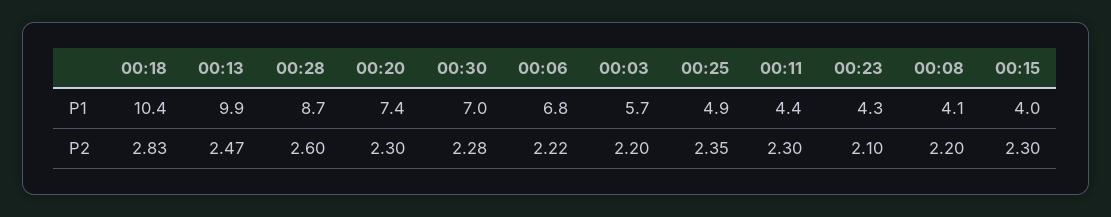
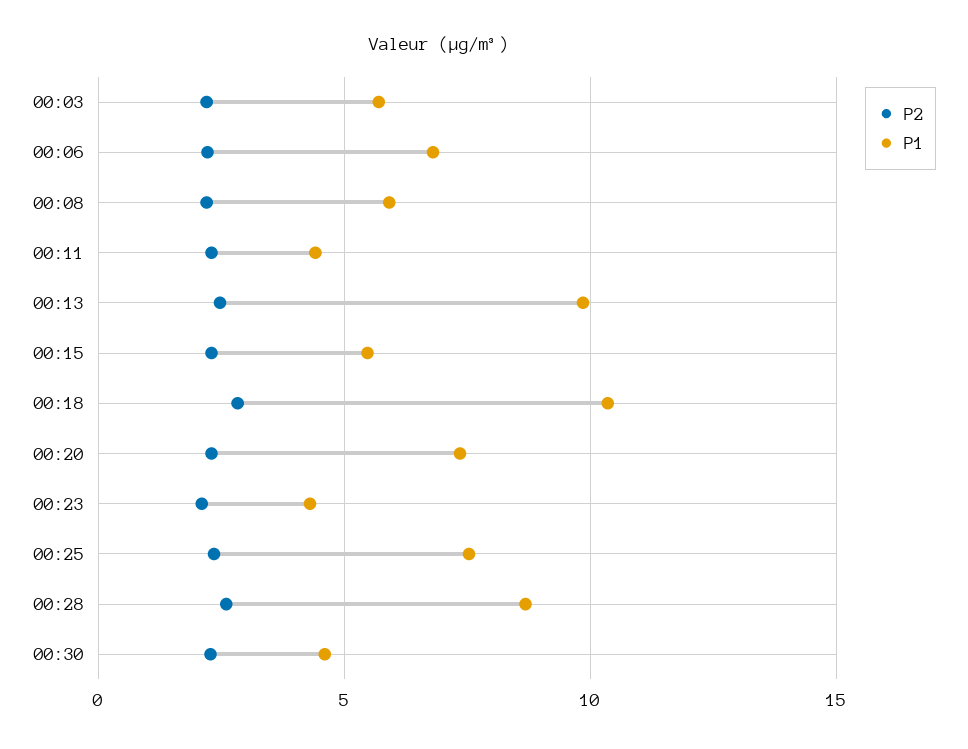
P1, 00:30: 7 -> 4.5
P1, 00:25: 4.9 -> 7.5
P1, 00:08: 4.1 -> 6
P1, 00:15: 4 -> 5.5

